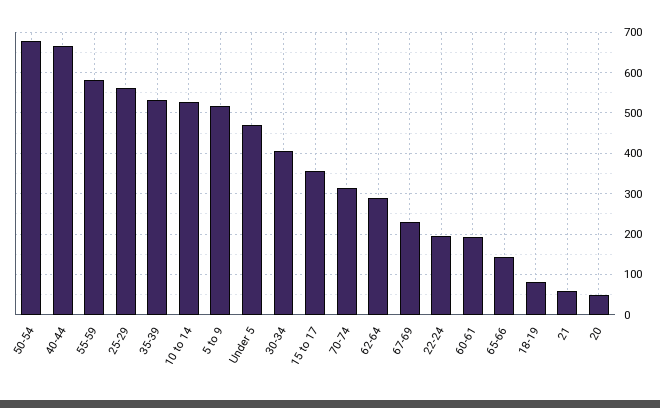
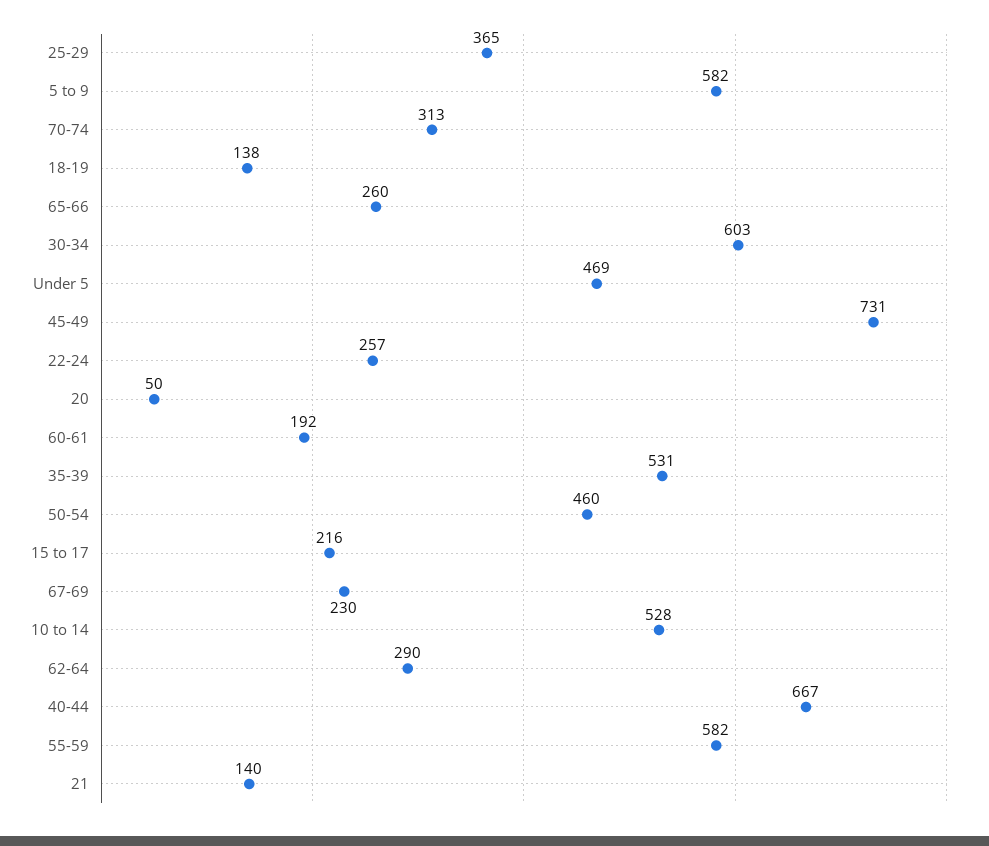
50-54: 680 -> 460
25-29: 560 -> 365
5 to 9: 520 -> 582
30-34: 400 -> 603
15 to 17: 360 -> 216
22-24: 200 -> 257
65-66: 140 -> 260
18-19: 80 -> 138
21: 60 -> 140
45-49: none -> 731

